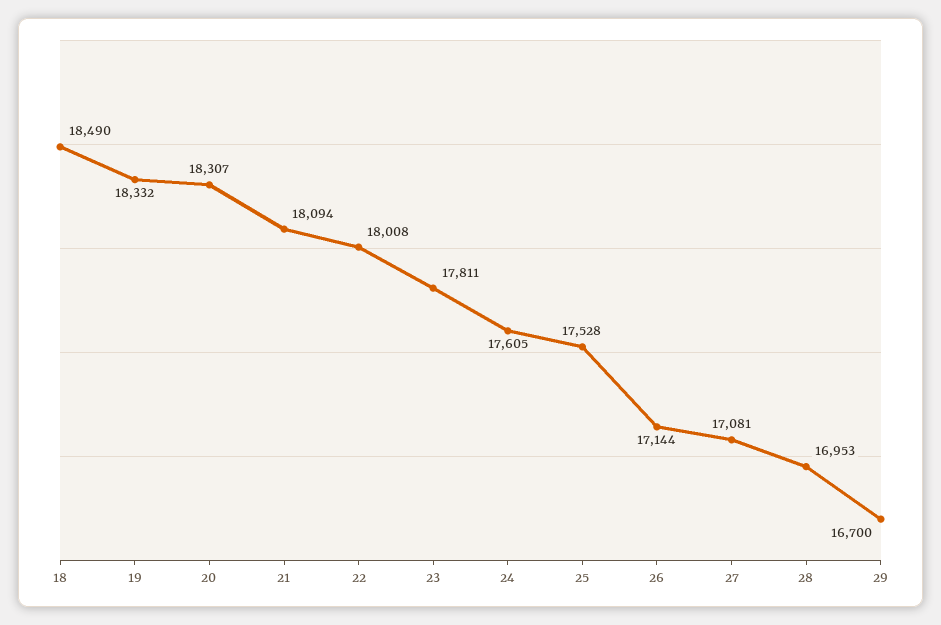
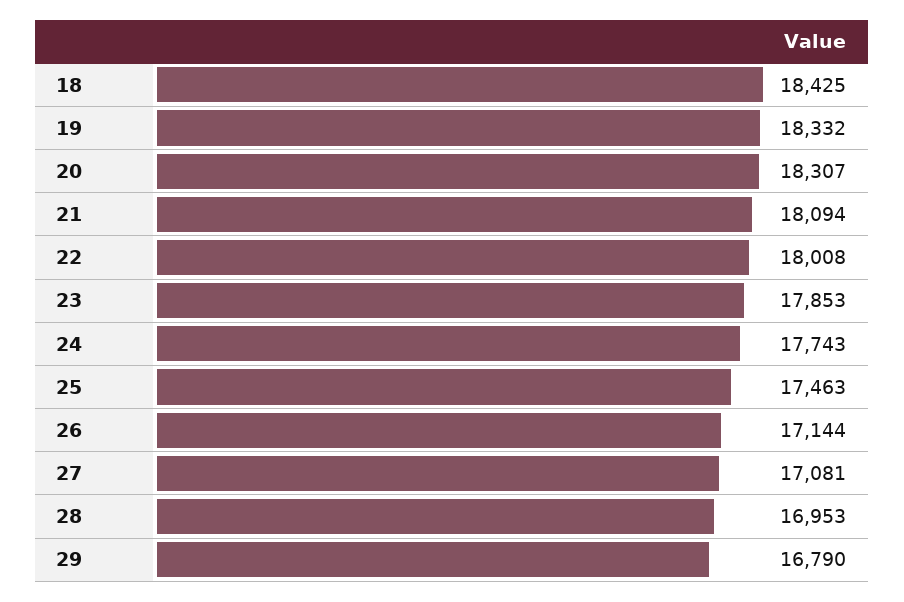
18: 18490 -> 18425
23: 17811 -> 17853
24: 17605 -> 17743
25: 17528 -> 17463
29: 16700 -> 16790

